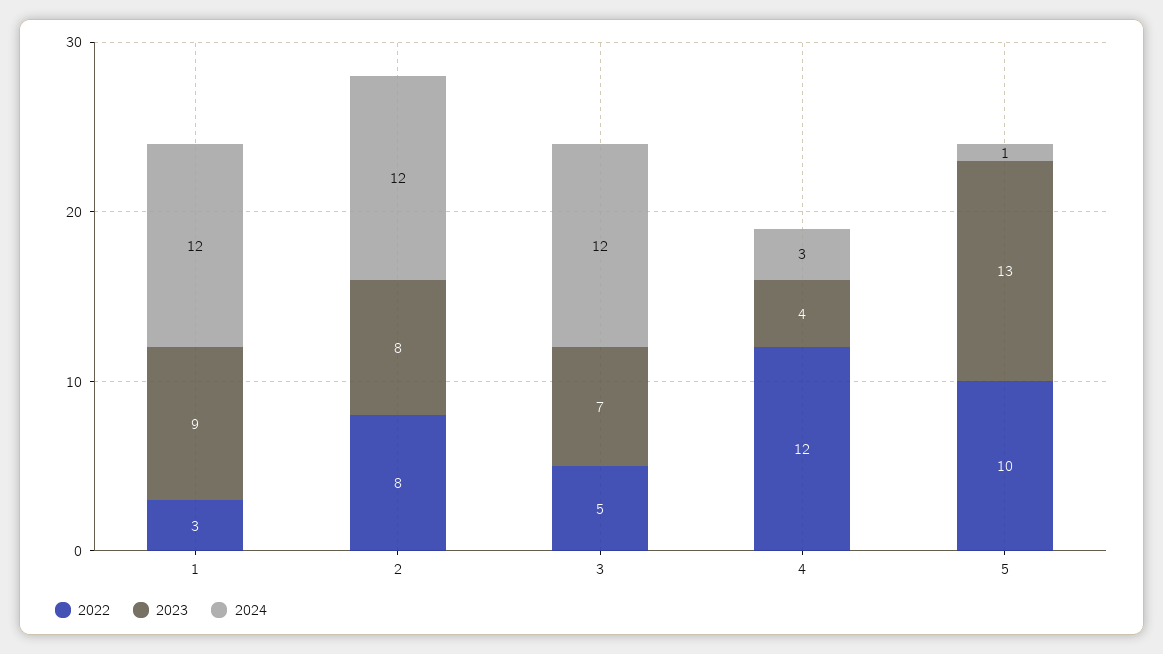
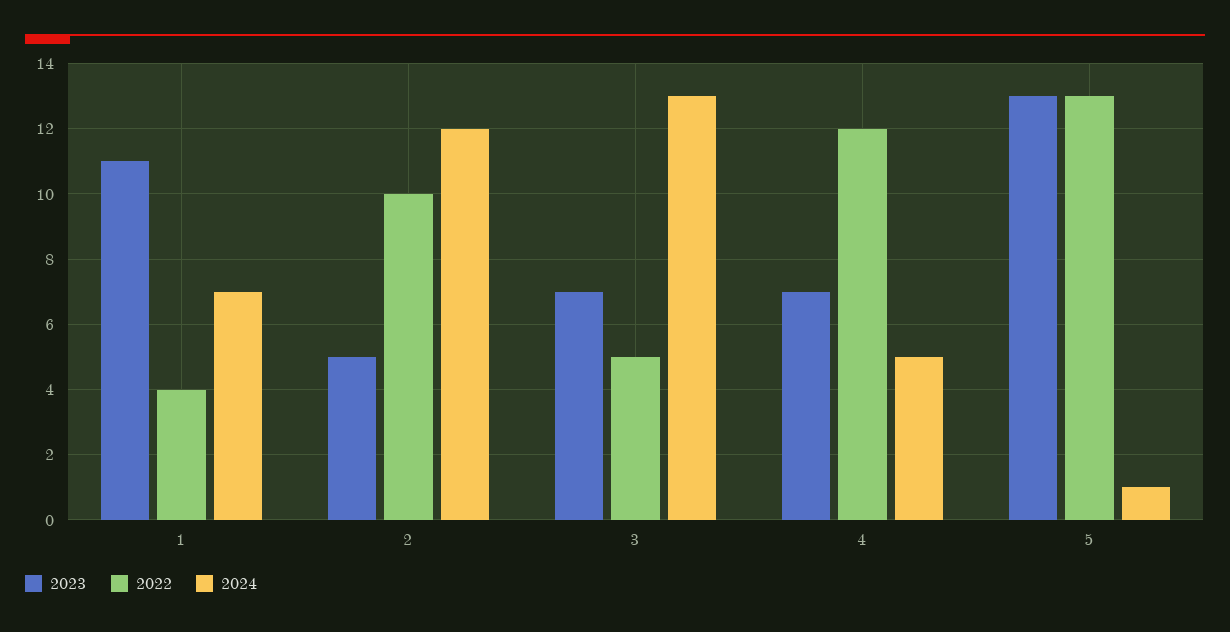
2022, 1: 3 -> 4
2023, 1: 9 -> 11
2024, 1: 12 -> 7
2022, 2: 8 -> 10
2023, 2: 8 -> 5
2024, 3: 12 -> 13
2023, 4: 4 -> 7
2024, 4: 3 -> 5
2022, 5: 10 -> 13

